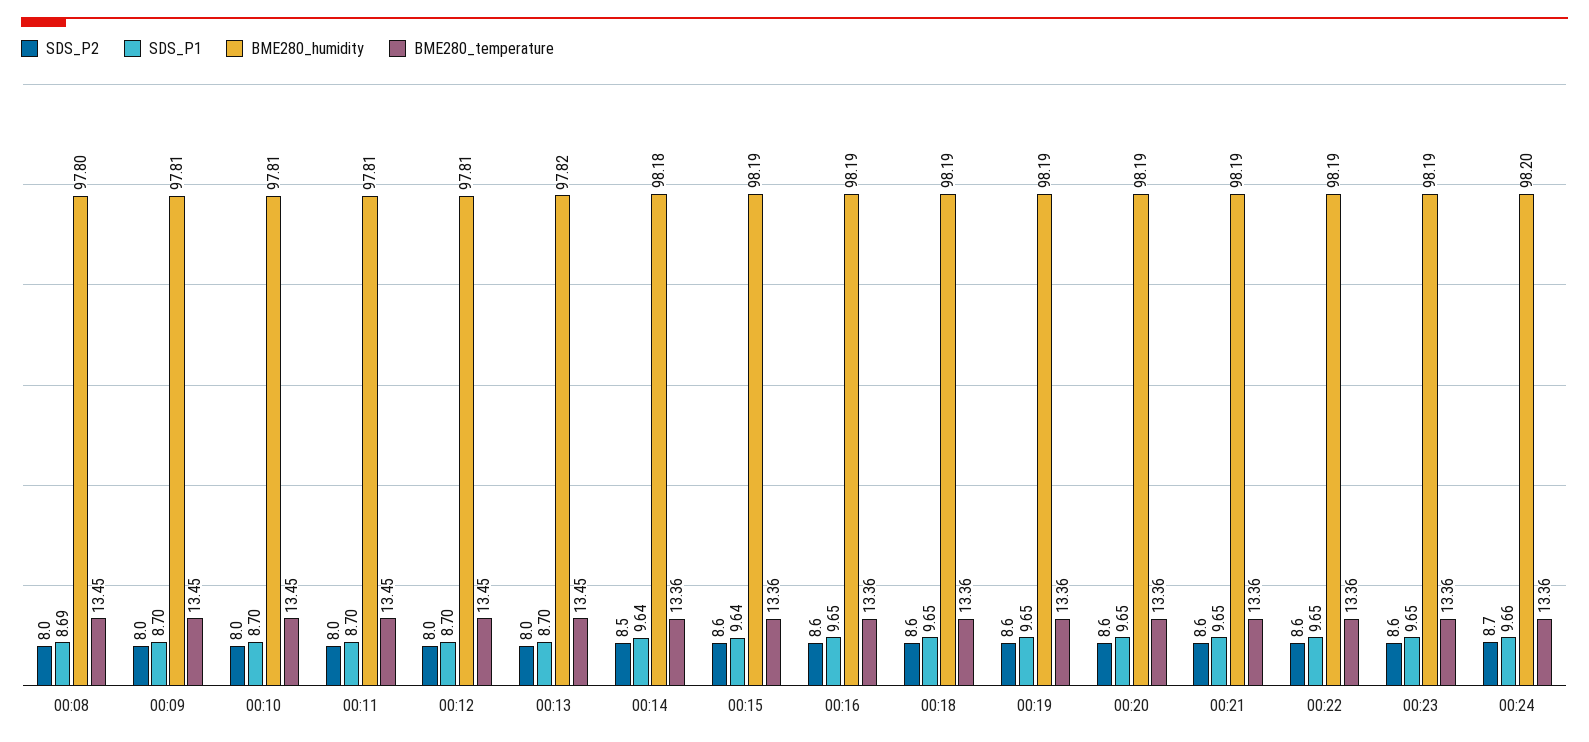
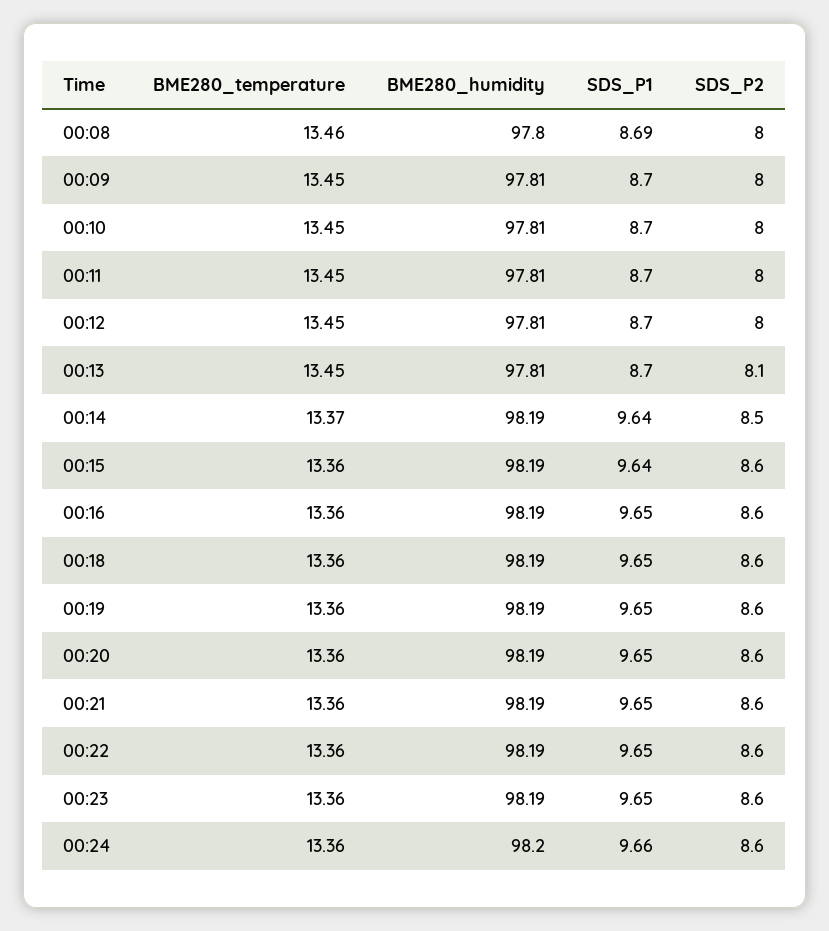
BME280_temperature, 00:08: 13.45 -> 13.46
SDS_P2, 00:13: 8 -> 8.1
BME280_humidity, 00:13: 97.82 -> 97.81
BME280_humidity, 00:14: 98.18 -> 98.19
BME280_temperature, 00:14: 13.36 -> 13.37
SDS_P2, 00:24: 8.7 -> 8.6

